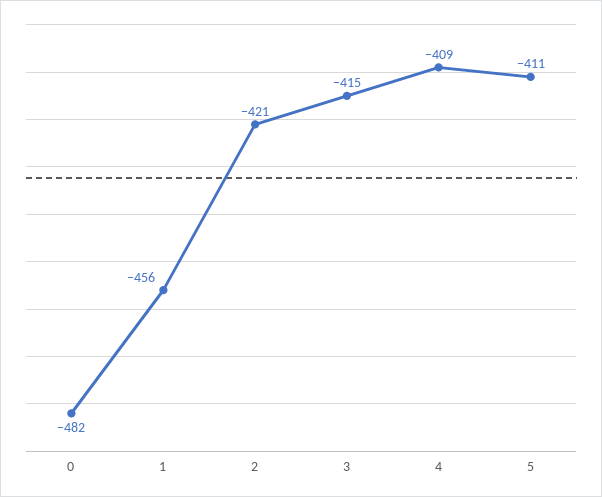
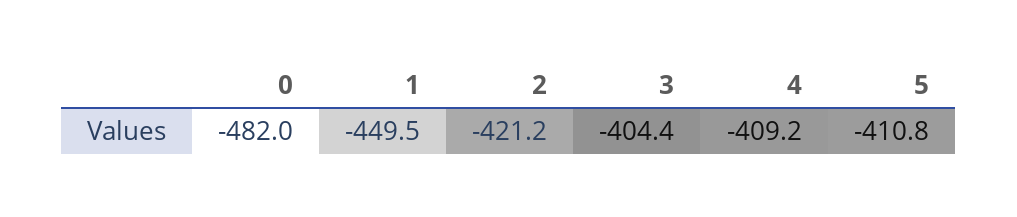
1: -456 -> -449.5
3: -415 -> -404.4

